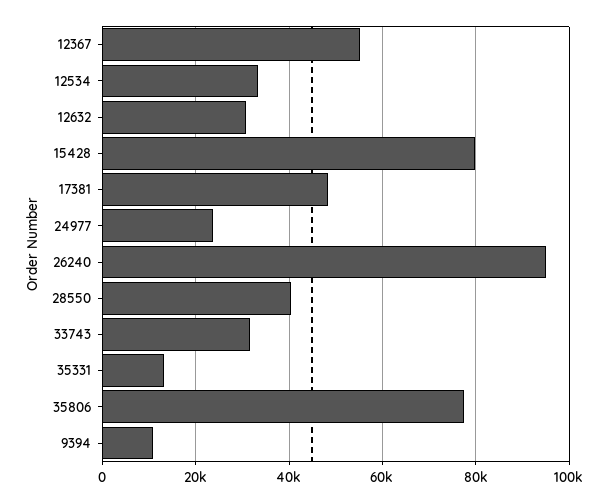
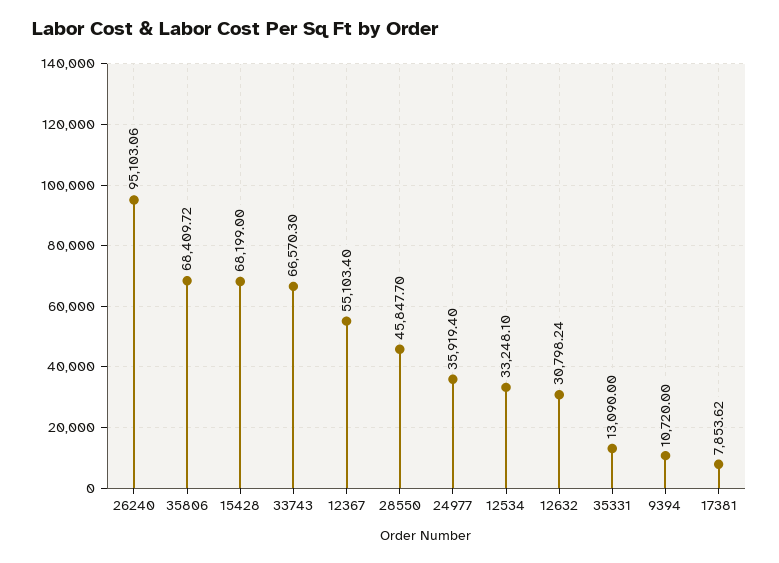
15428: 80000 -> 68199
17381: 48000 -> 7853.62
24977: 24000 -> 35919.4
28550: 40000 -> 45847.7
33743: 32000 -> 66570.3
35806: 78000 -> 68409.72

